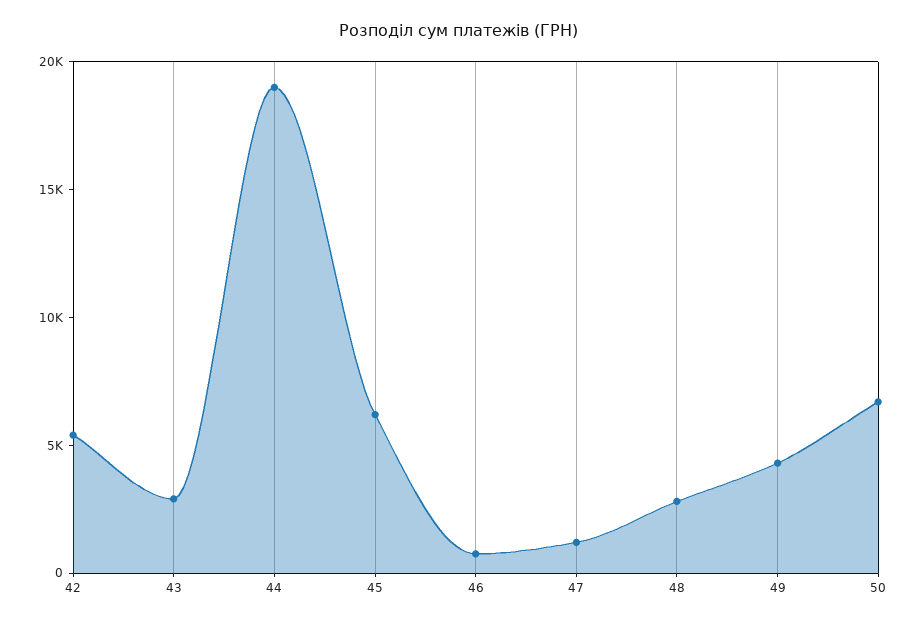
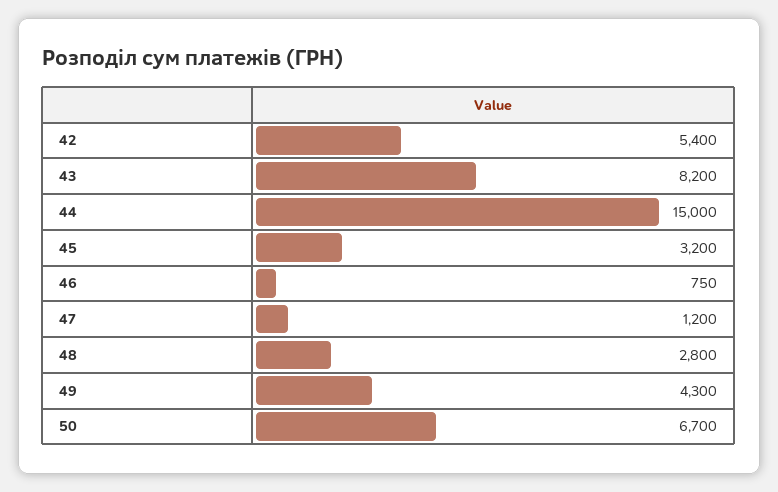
43: 3000 -> 8200
44: 19000 -> 15000
45: 6000 -> 3200

